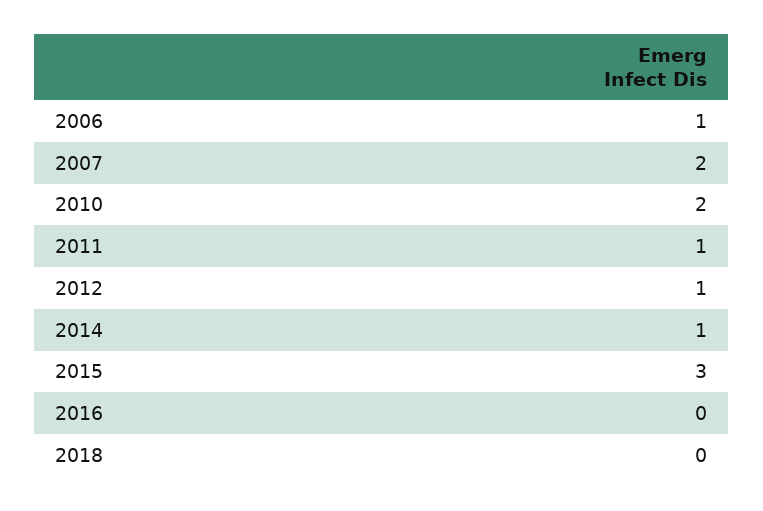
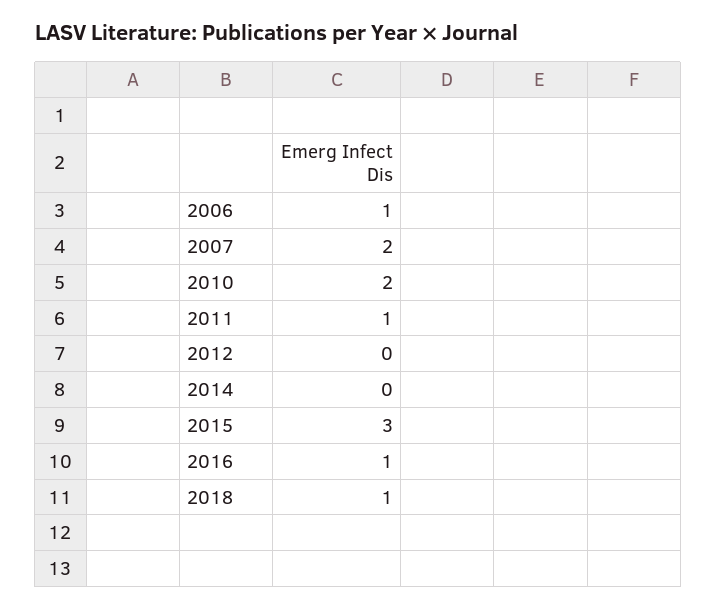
2012: 1 -> 0
2014: 1 -> 0
2016: 0 -> 1
2018: 0 -> 1

